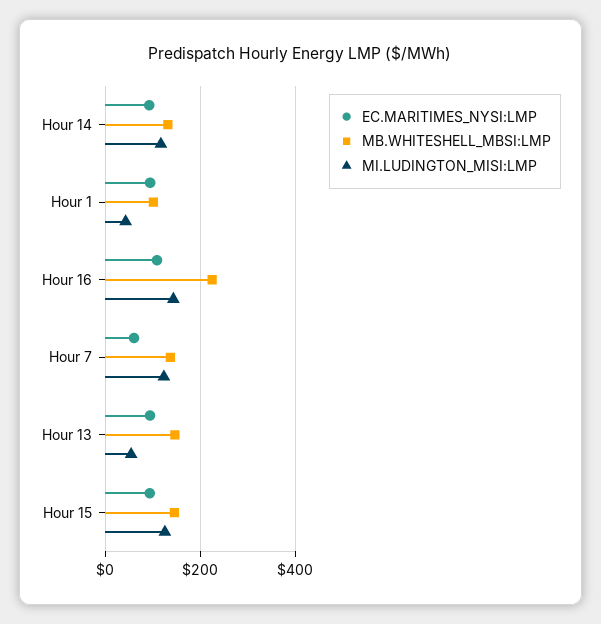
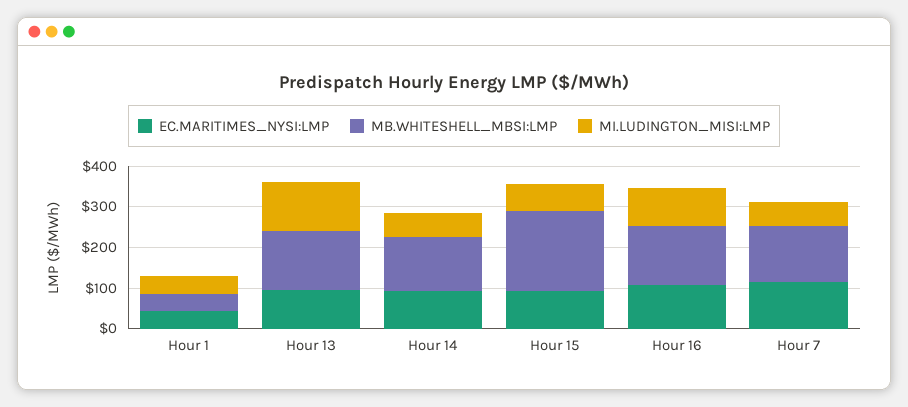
MI.LUDINGTON_MISI:LMP, Hour 14: 120 -> 60
EC.MARITIMES_NYSI:LMP, Hour 1: 100 -> 40
MB.WHITESHELL_MBSI:LMP, Hour 1: 100 -> 40
MB.WHITESHELL_MBSI:LMP, Hour 16: 220 -> 140
MI.LUDINGTON_MISI:LMP, Hour 16: 140 -> 100
EC.MARITIMES_NYSI:LMP, Hour 7: 60 -> 120
MI.LUDINGTON_MISI:LMP, Hour 7: 120 -> 60
MI.LUDINGTON_MISI:LMP, Hour 13: 60 -> 120
MB.WHITESHELL_MBSI:LMP, Hour 15: 140 -> 200
MI.LUDINGTON_MISI:LMP, Hour 15: 120 -> 60

